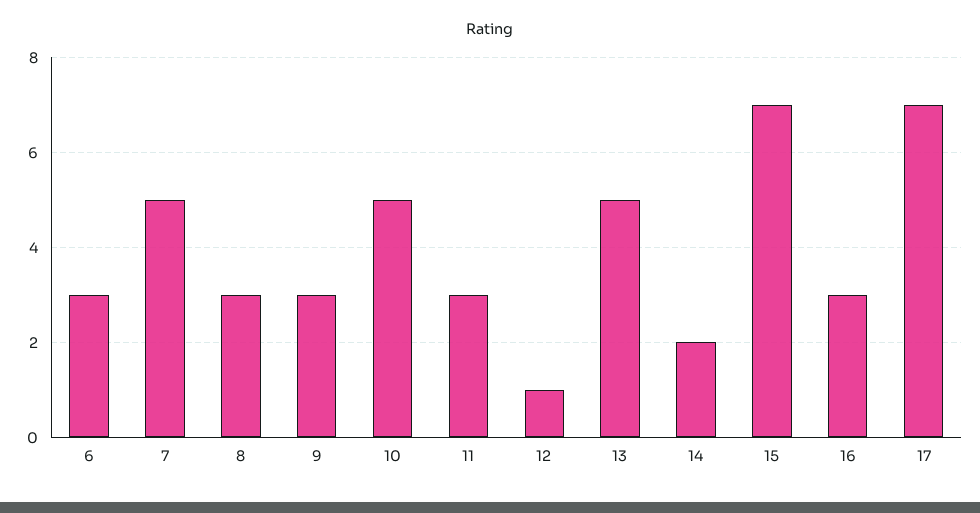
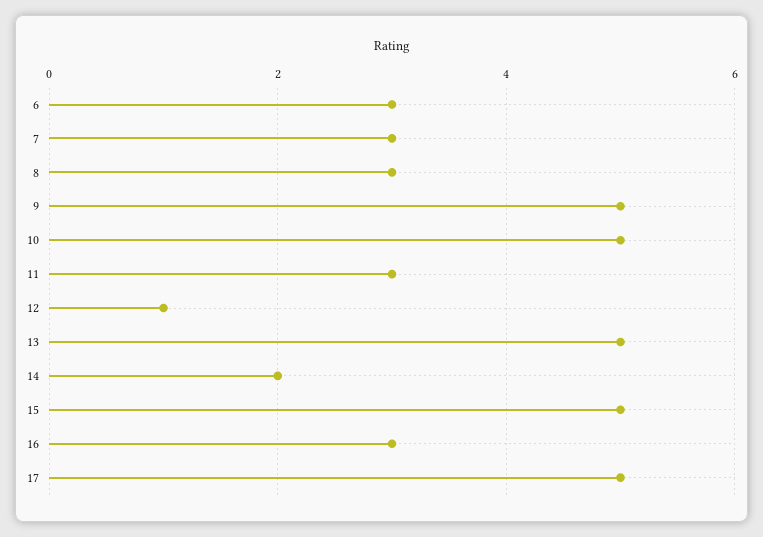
7: 5 -> 3
9: 3 -> 5
15: 7 -> 5
17: 7 -> 5

